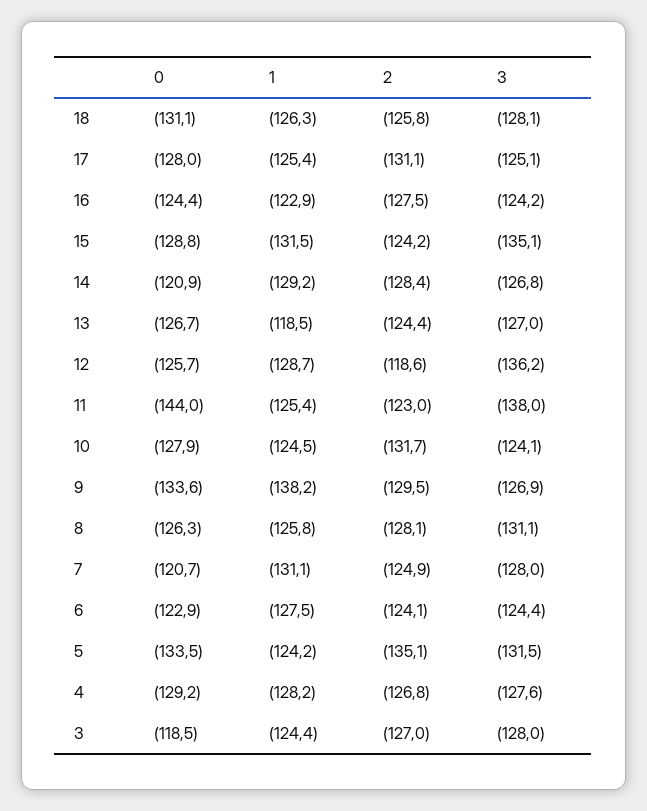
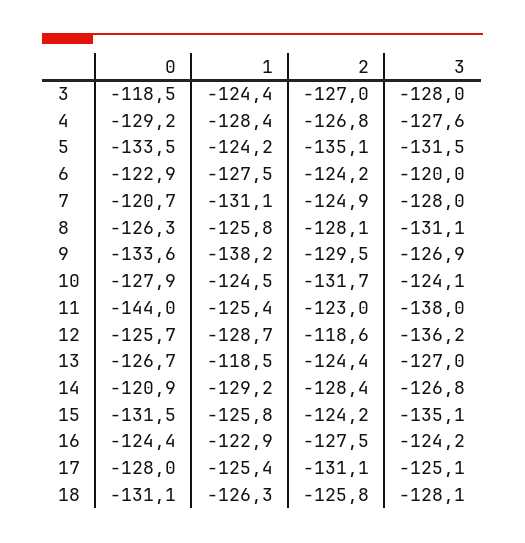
0, 15: -128.8 -> -131.5
1, 15: -131.5 -> -125.8
2, 6: -124.1 -> -124.2
3, 6: -124.4 -> -120
1, 4: -128.2 -> -128.4

